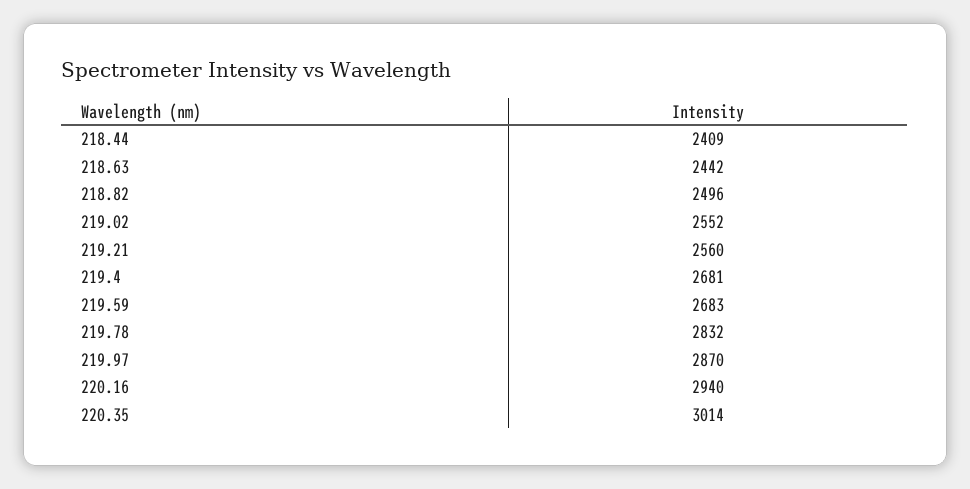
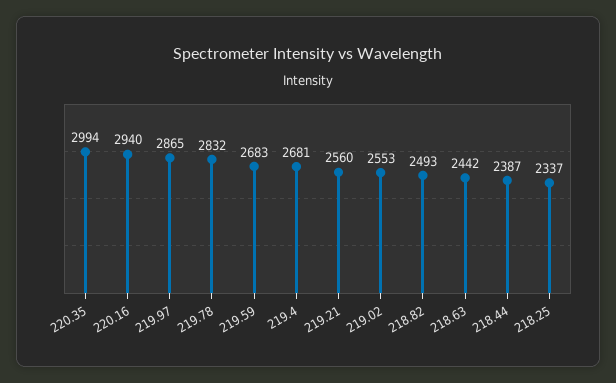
218.44: 2409 -> 2387
218.82: 2496 -> 2493
219.02: 2552 -> 2553
219.97: 2870 -> 2865
220.35: 3014 -> 2994
218.25: none -> 2337

